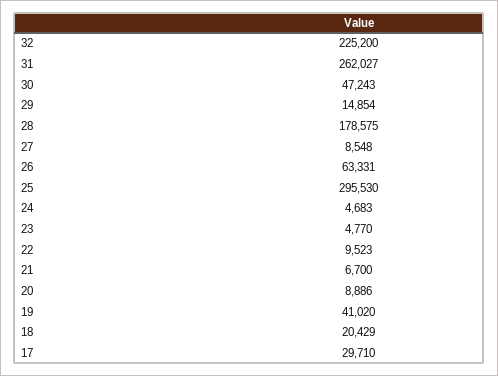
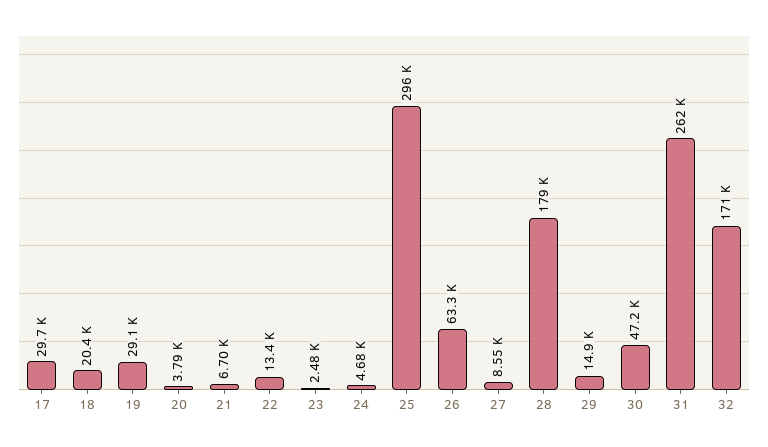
32: 225200 -> 171000
23: 4770 -> 2480
22: 9523 -> 13400
20: 8886 -> 3790
19: 41020 -> 29100

